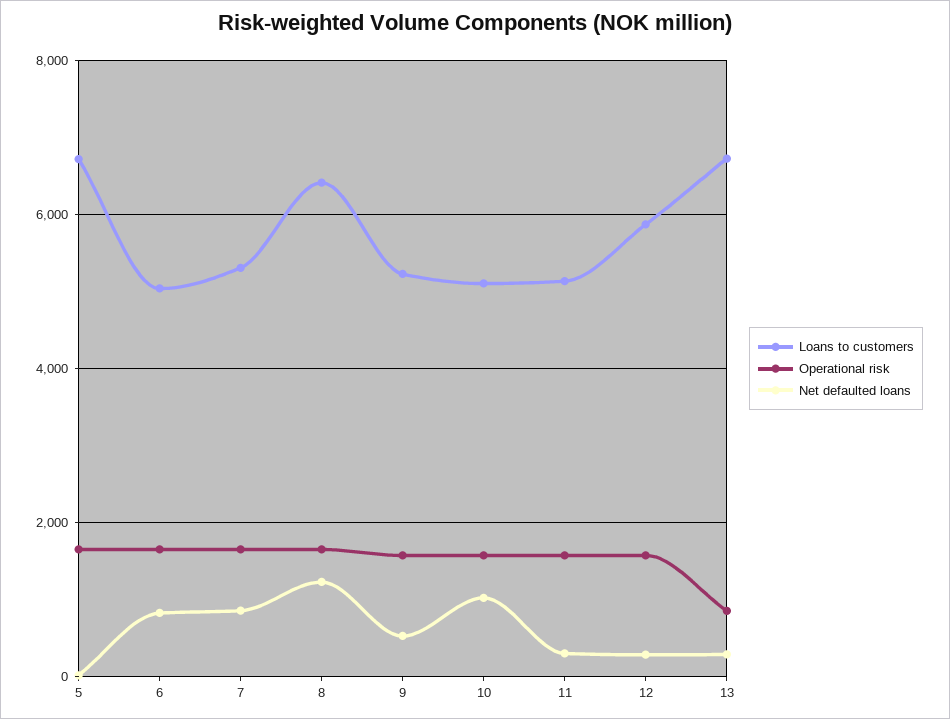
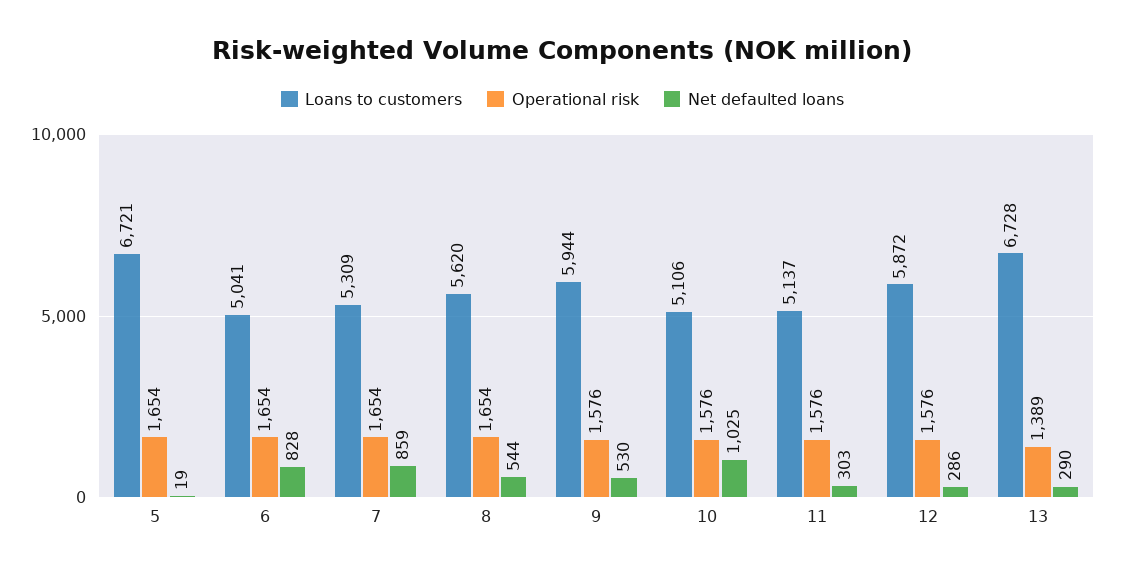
Loans to customers, 8: 6400 -> 5620
Net defaulted loans, 8: 1200 -> 544
Loans to customers, 9: 5200 -> 5944
Operational risk, 13: 800 -> 1389

